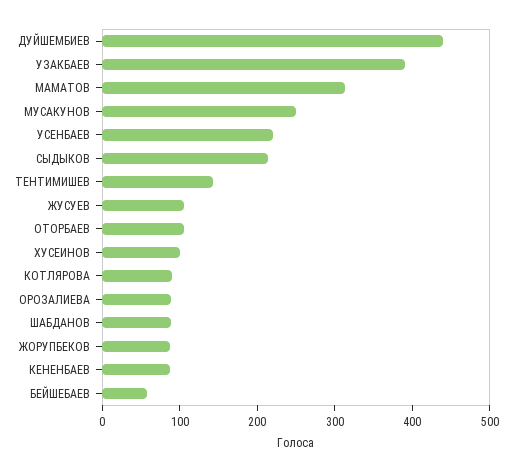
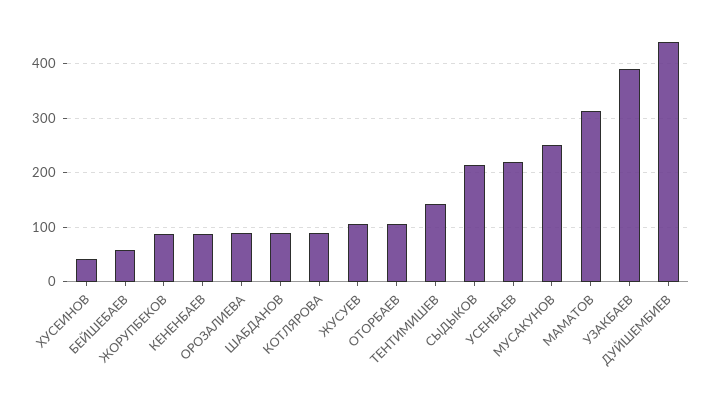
ХУСЕИНОВ: 100 -> 40

